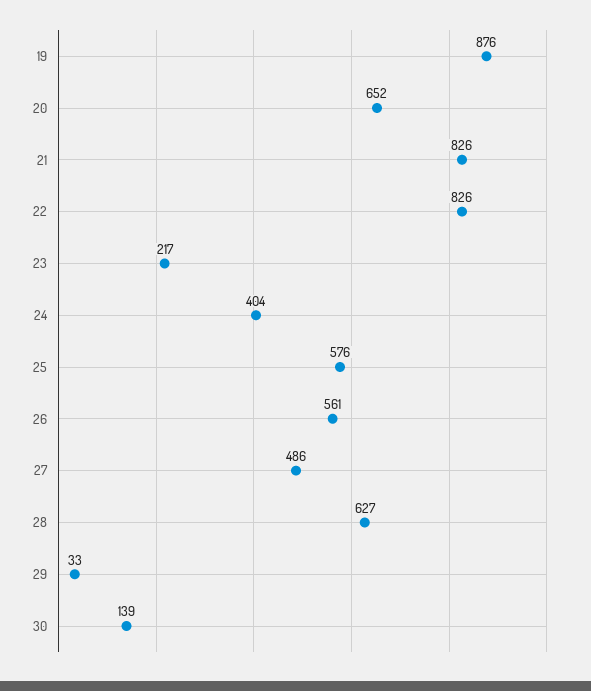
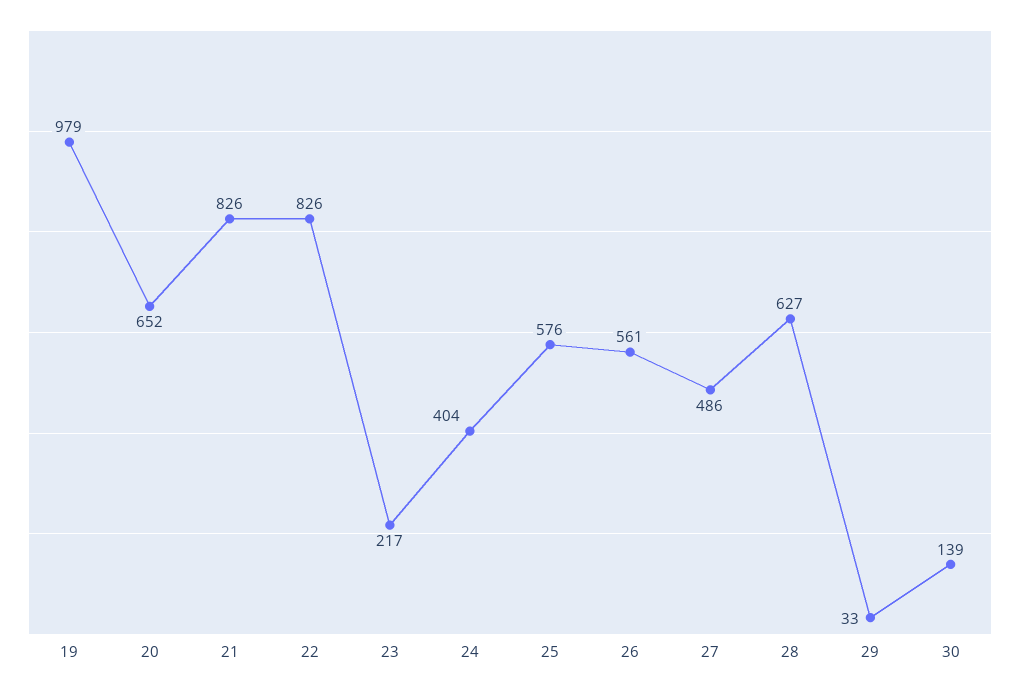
19: 876 -> 979

